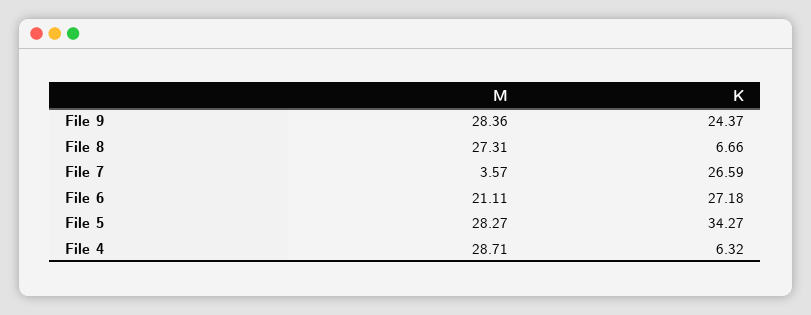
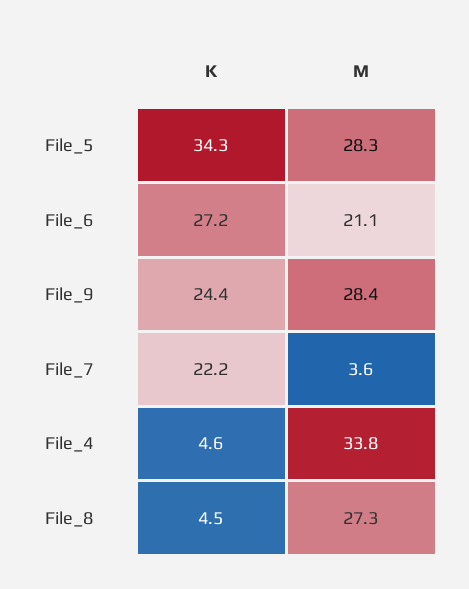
K, File 8: 6.66 -> 4.5
K, File 7: 26.59 -> 22.2
M, File 4: 28.71 -> 33.8
K, File 4: 6.32 -> 4.6

